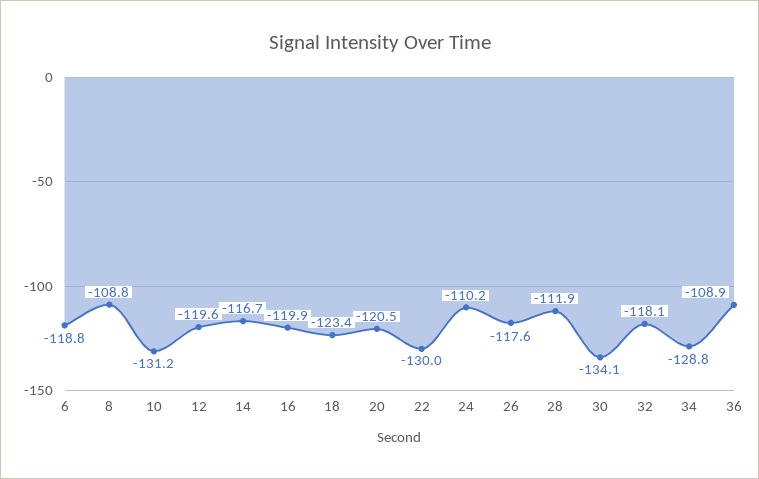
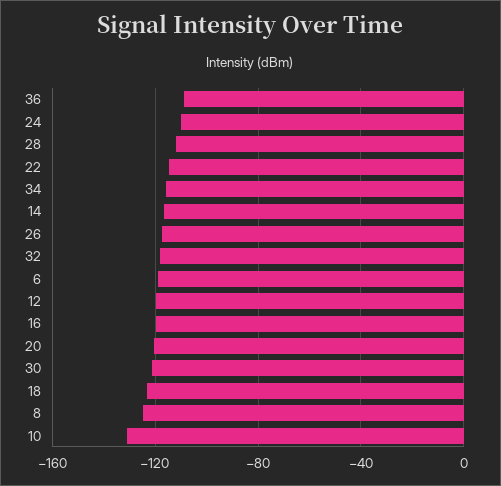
8: -108.8 -> -125
22: -130 -> -115
30: -134.1 -> -120
34: -128.8 -> -115

